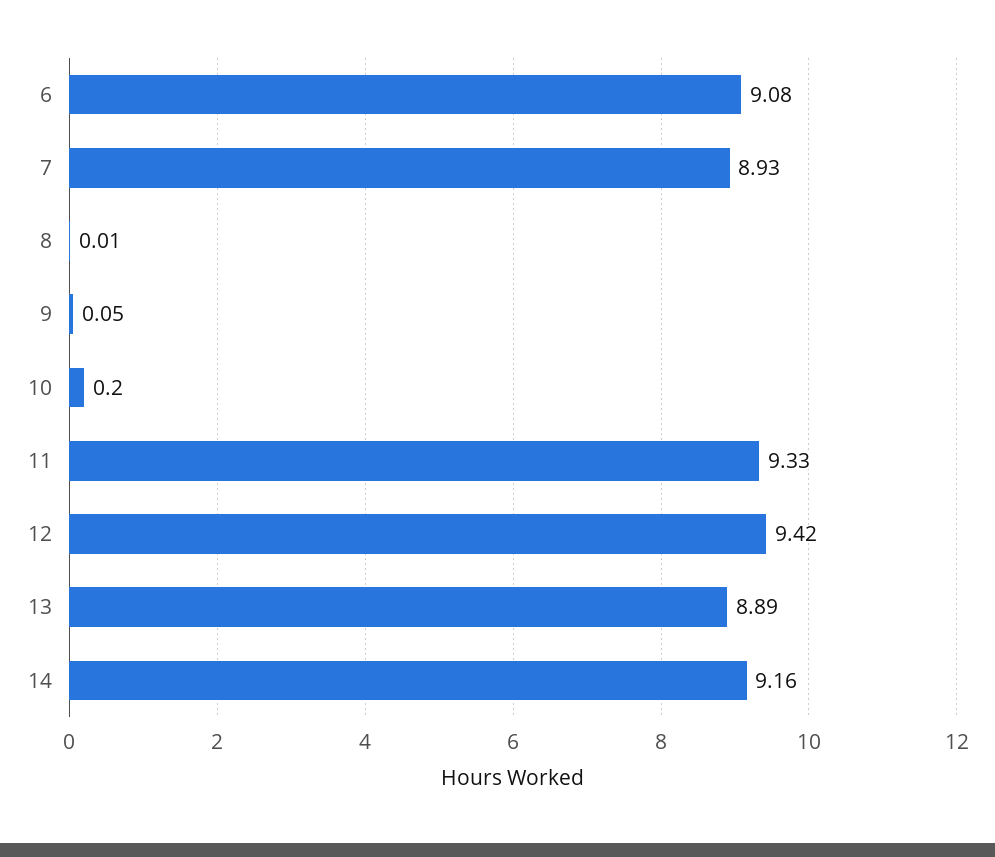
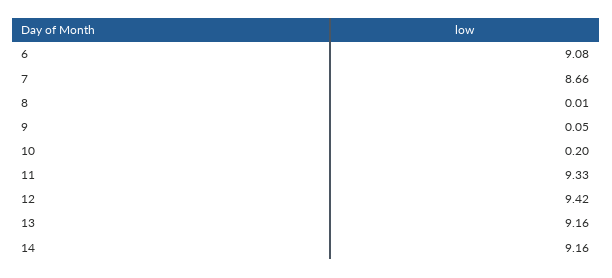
7: 8.93 -> 8.66
13: 8.89 -> 9.16

